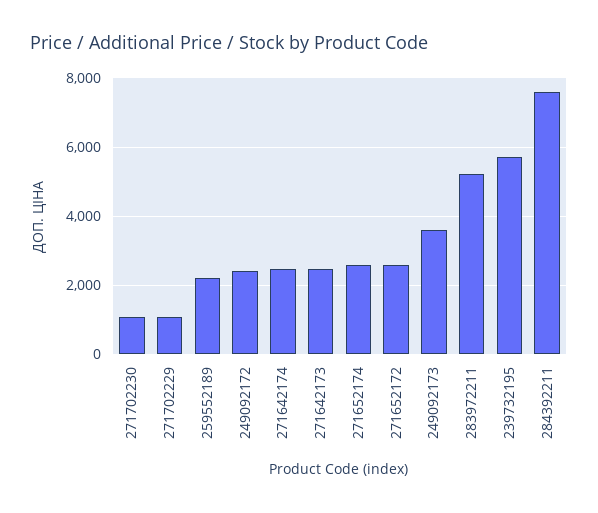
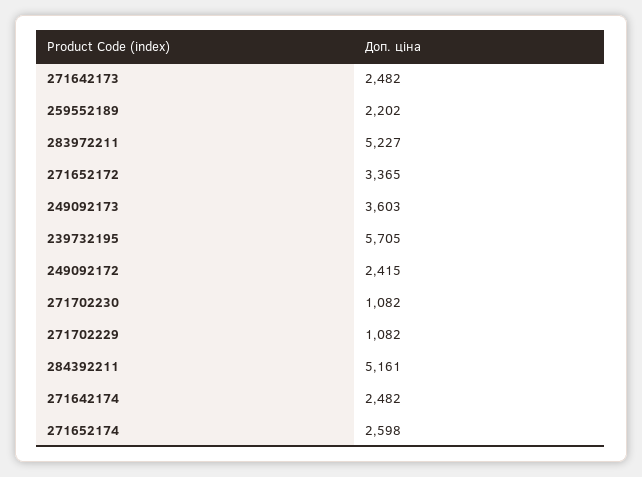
271652172: 2600 -> 3365
284392211: 7600 -> 5161

